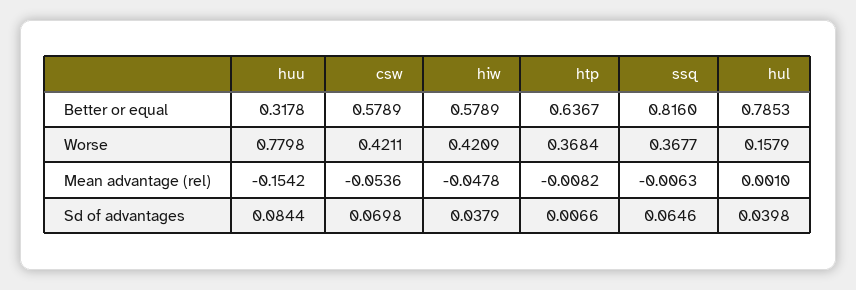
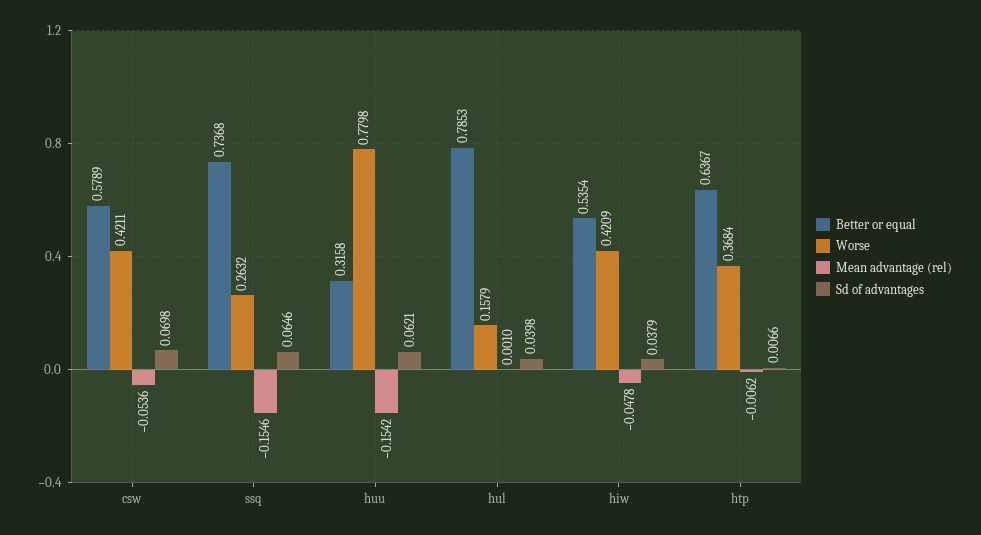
Better or equal, huu: 0.3178 -> 0.3158
Better or equal, hiw: 0.5789 -> 0.5354
Better or equal, ssq: 0.816 -> 0.7368
Worse, ssq: 0.3677 -> 0.2632
Mean advantage (rel), htp: -0.0082 -> -0.0062
Mean advantage (rel), ssq: -0.0063 -> -0.1546
Sd of advantages, huu: 0.0844 -> 0.0621

